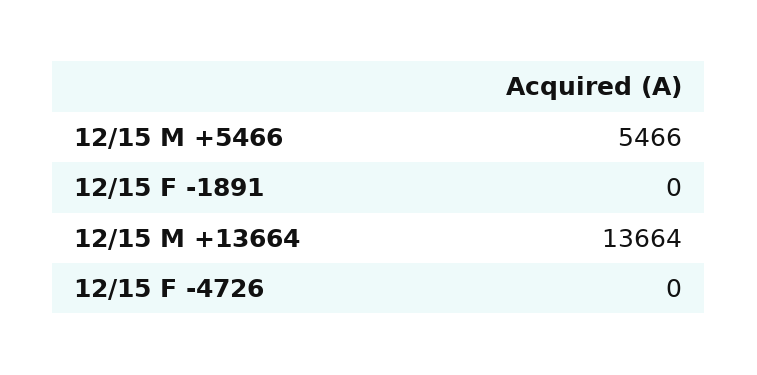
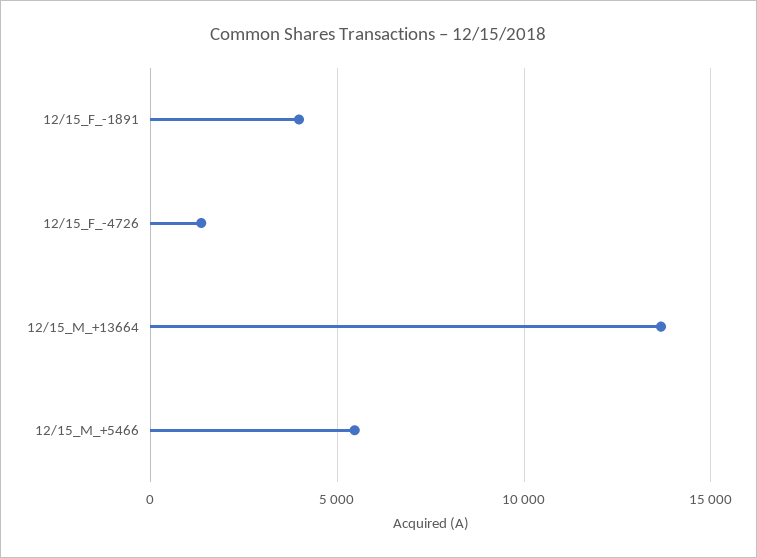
12/15 F -1891: 0 -> 4000
12/15 F -4726: 0 -> 1500

